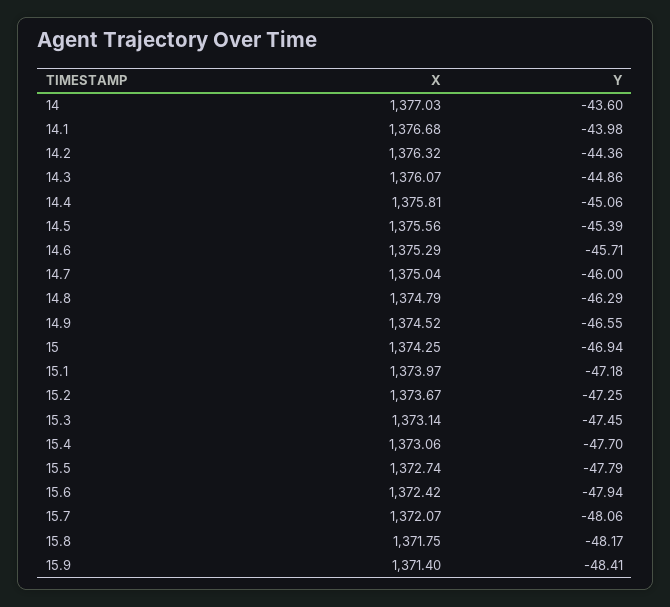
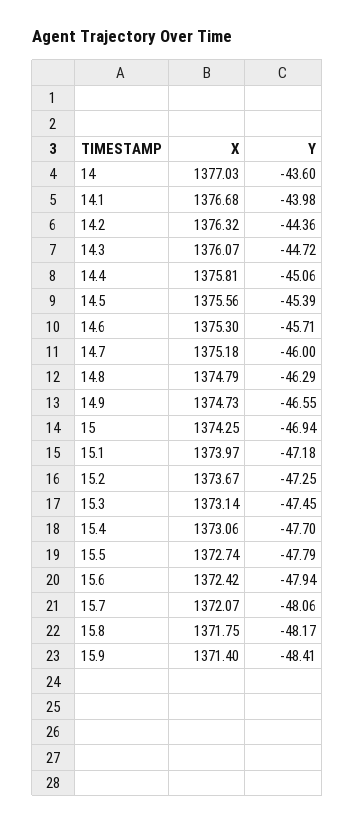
Y, 14.3: -44.86 -> -44.72
X, 14.6: 1375.29 -> 1375.3
X, 14.7: 1375.04 -> 1375.18
X, 14.9: 1374.52 -> 1374.73

